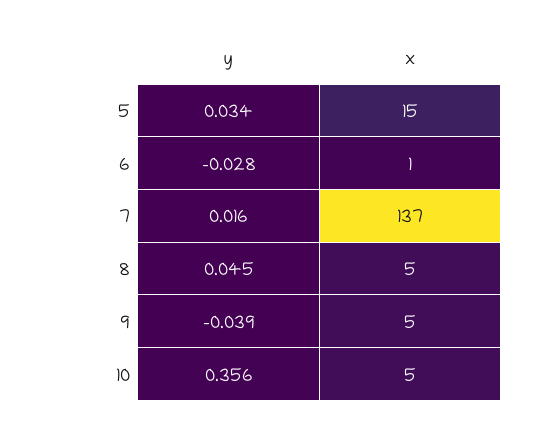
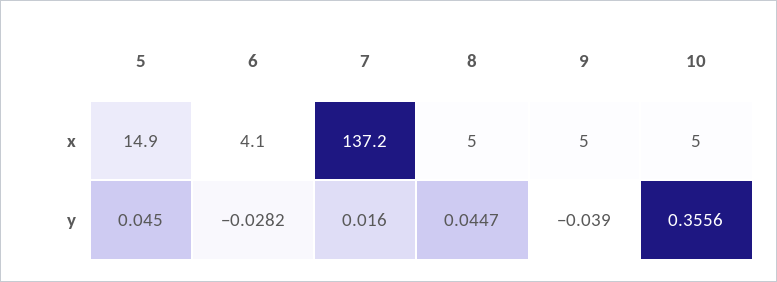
y, 5: 0.034 -> 0.045
x, 6: 1 -> 4.1

